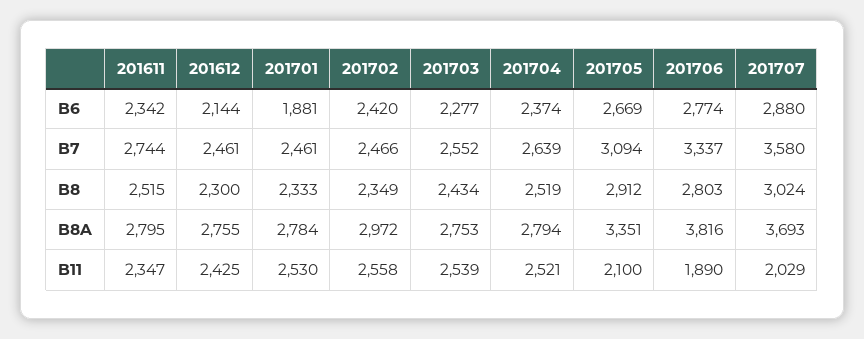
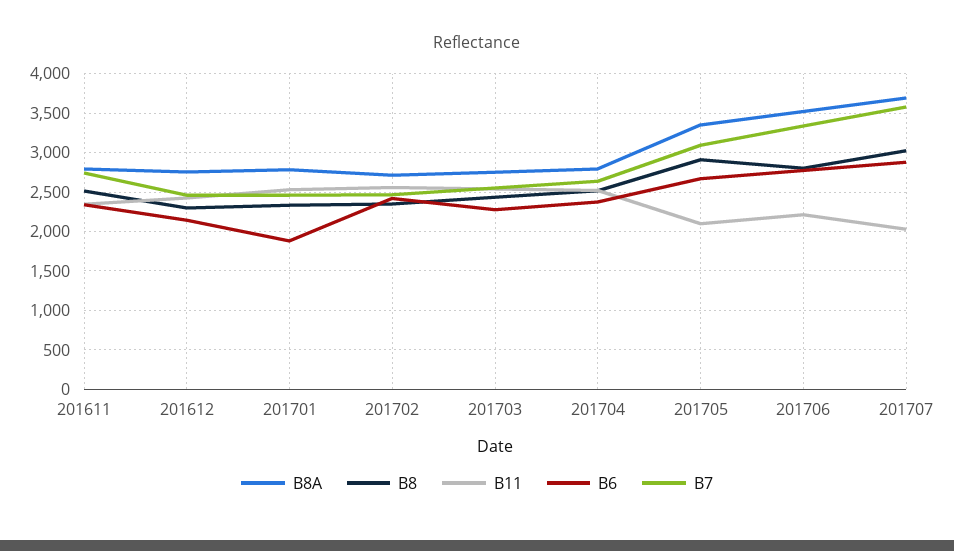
B8A, 201702: 2972 -> 2700
B8A, 201706: 3816 -> 3500
B11, 201706: 1890 -> 2200

